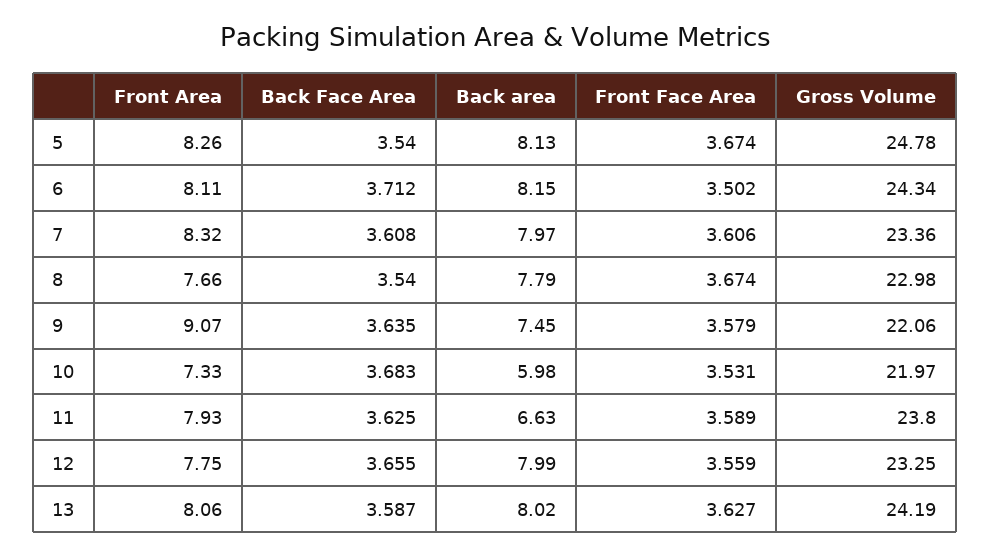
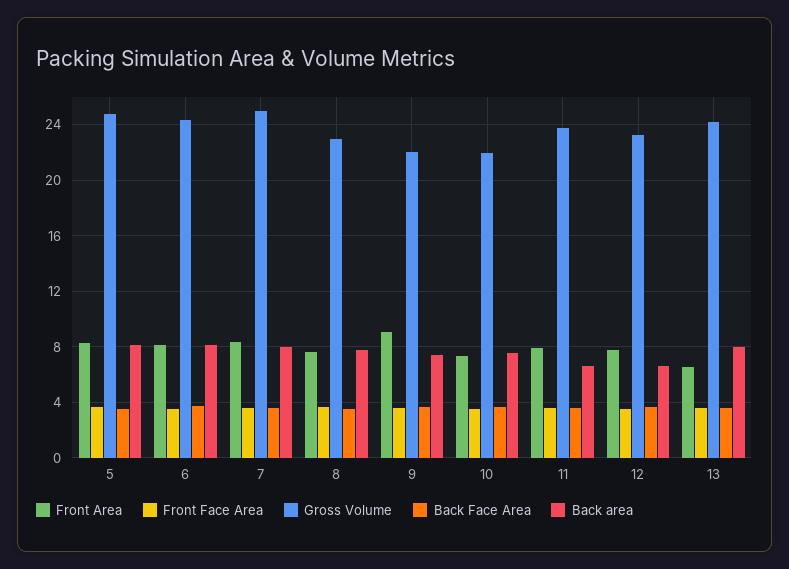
Gross Volume, 7: 23.36 -> 25
Back area, 10: 5.98 -> 7.5
Back area, 12: 7.99 -> 6.5
Front Area, 13: 8.06 -> 6.5

